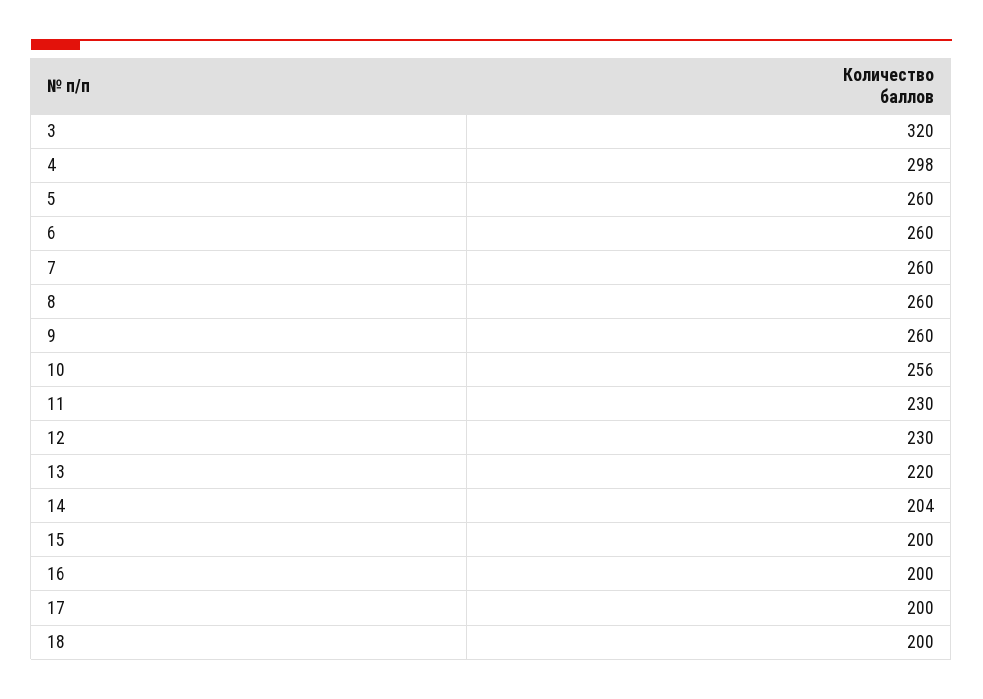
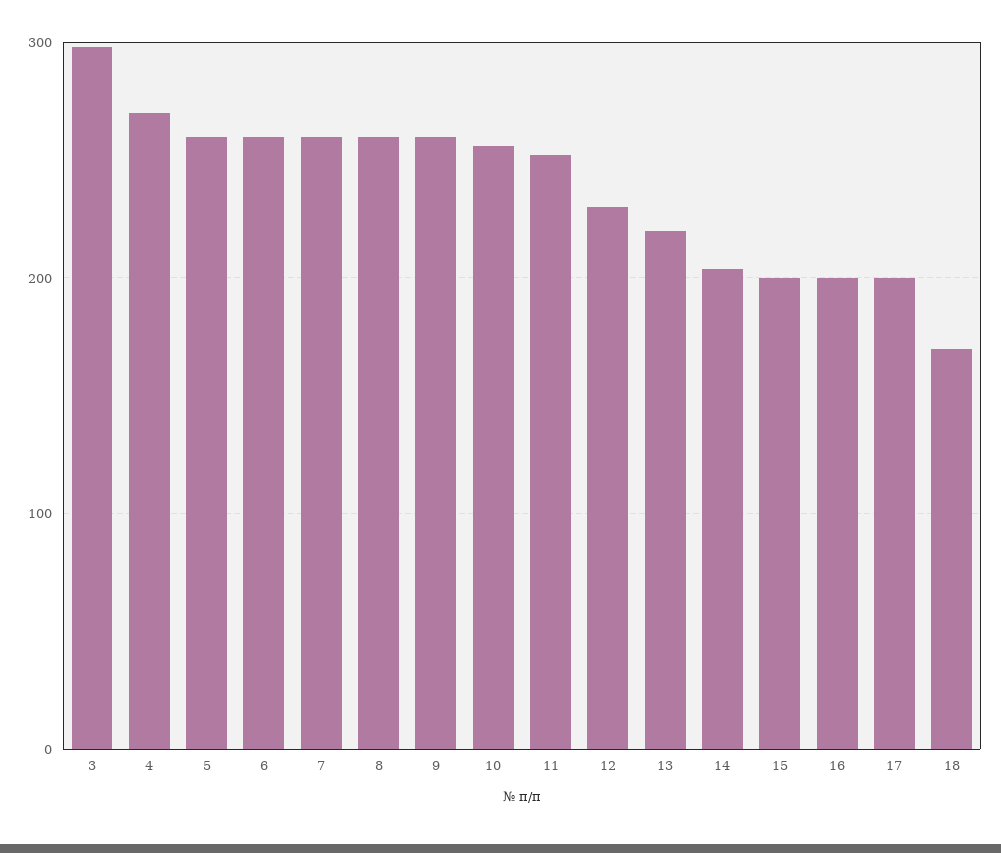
3: 320 -> 300
4: 298 -> 270
11: 230 -> 250
18: 200 -> 170

